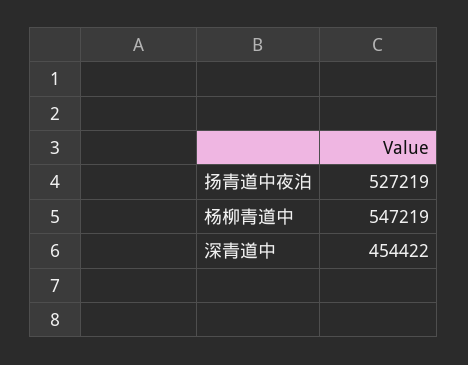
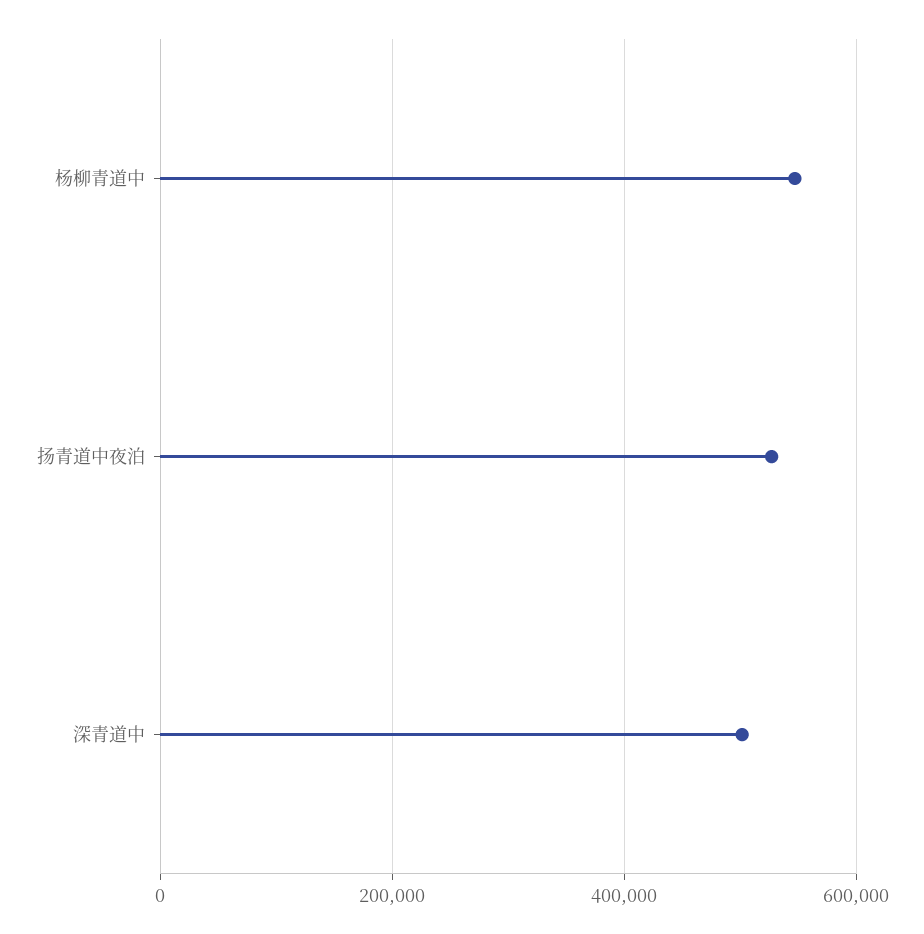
深青道中: 454422 -> 500000

